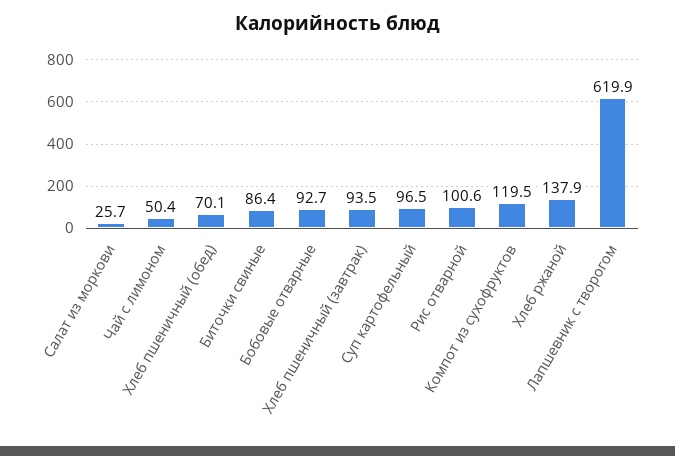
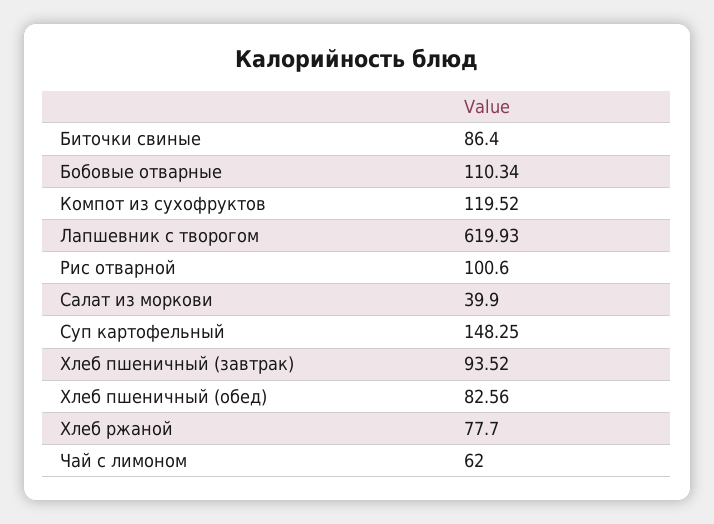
Салат из моркови: 25.7 -> 39.9
Чай с лимоном: 50.4 -> 62
Хлеб пшеничный (обед): 70.1 -> 82.56
Бобовые отварные: 92.7 -> 110.34
Суп картофельный: 96.5 -> 148.25
Хлеб ржаной: 137.9 -> 77.7

